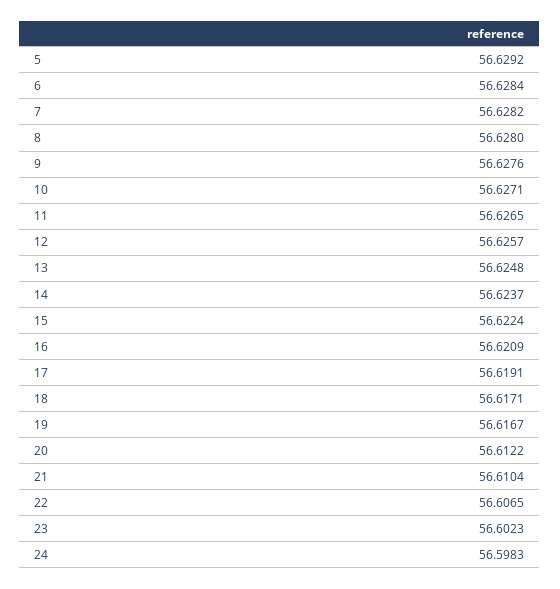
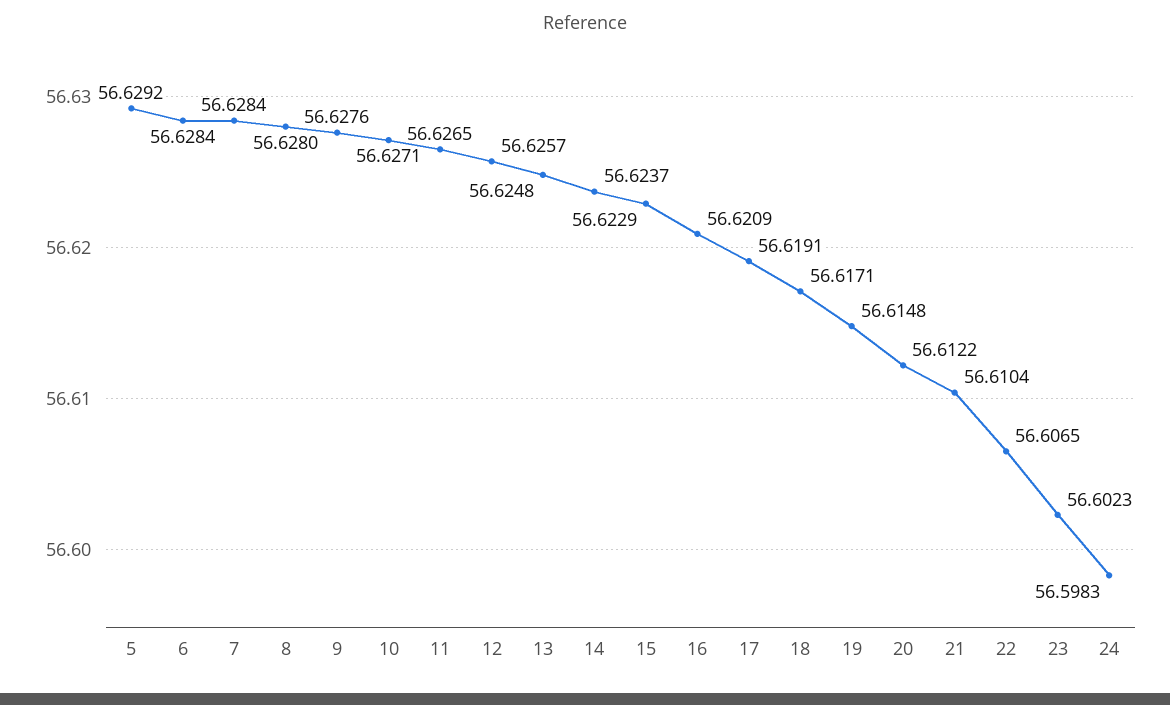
7: 56.6282 -> 56.6284
15: 56.6224 -> 56.6229
19: 56.6167 -> 56.6148

